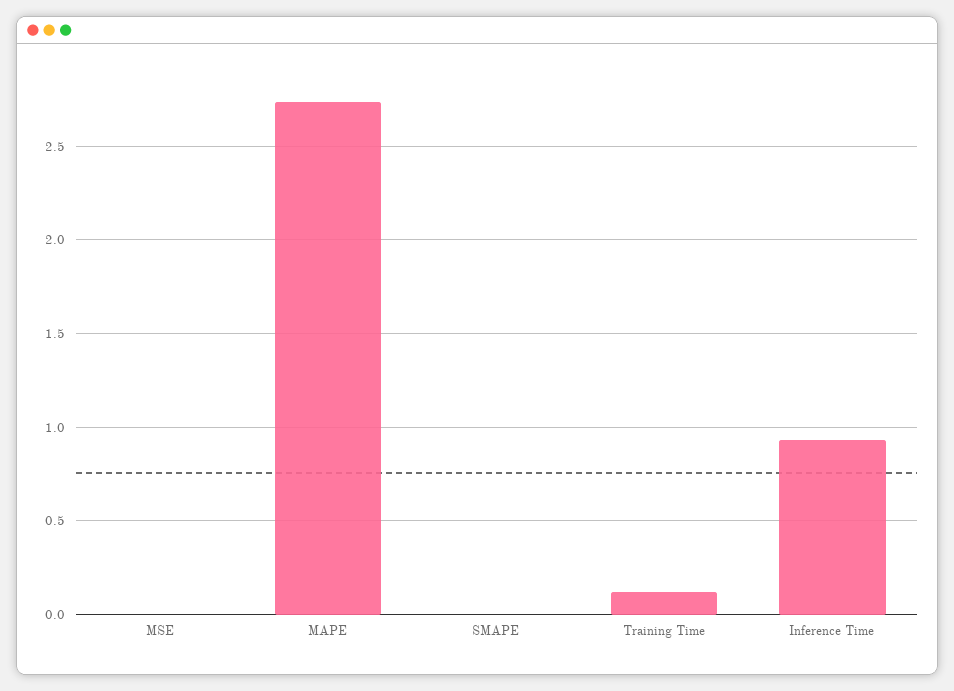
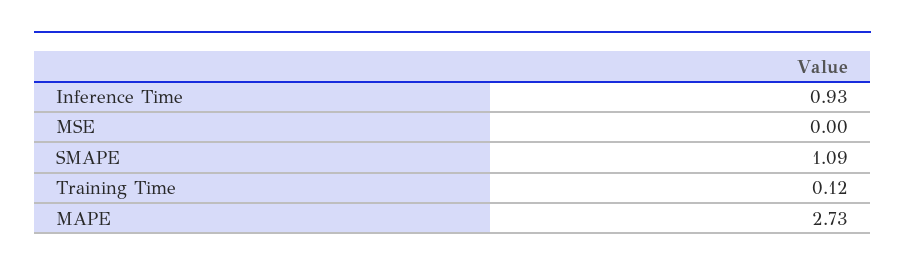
SMAPE: 0 -> 1.09

